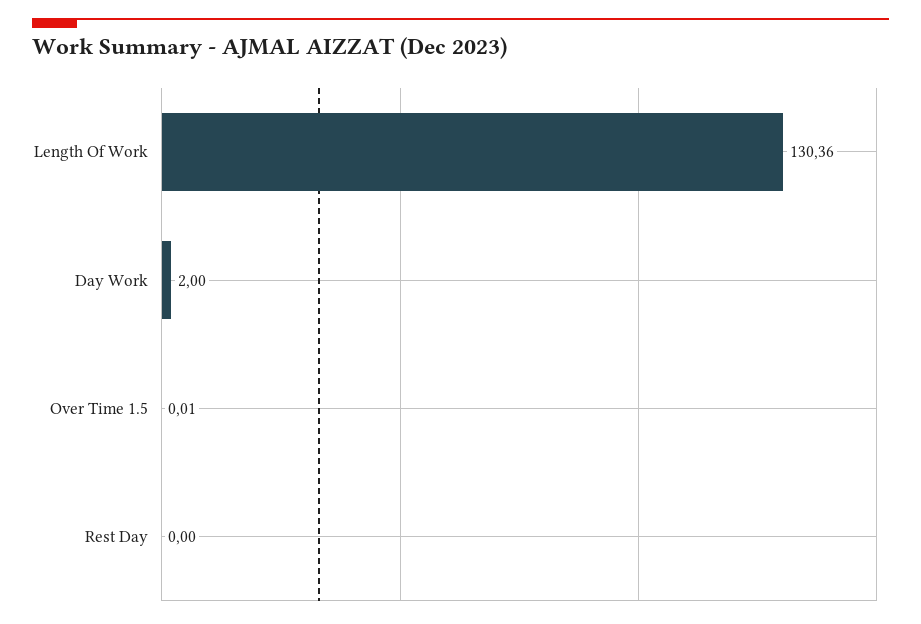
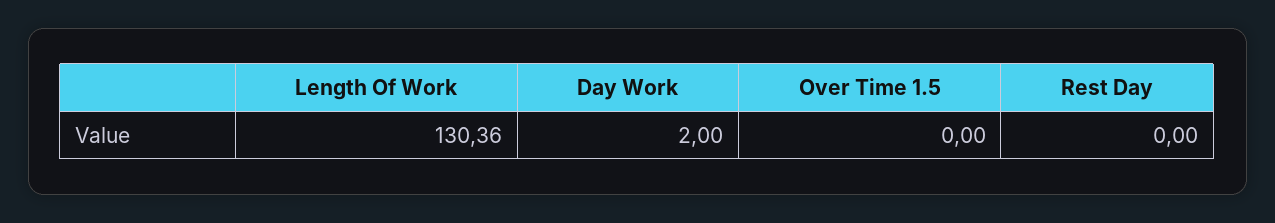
Over Time 1.5: 0.01 -> 0

